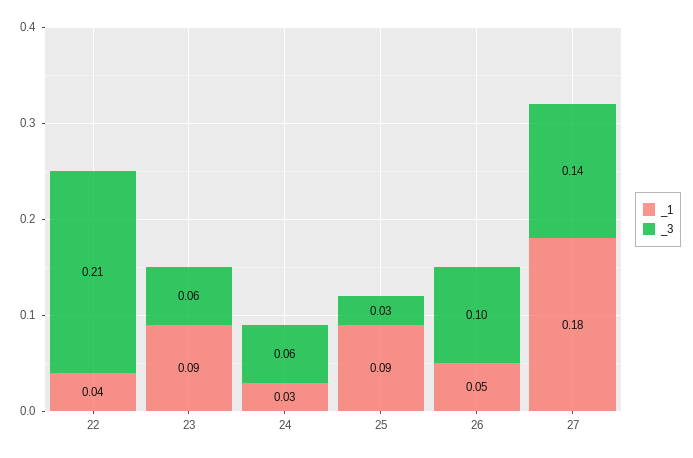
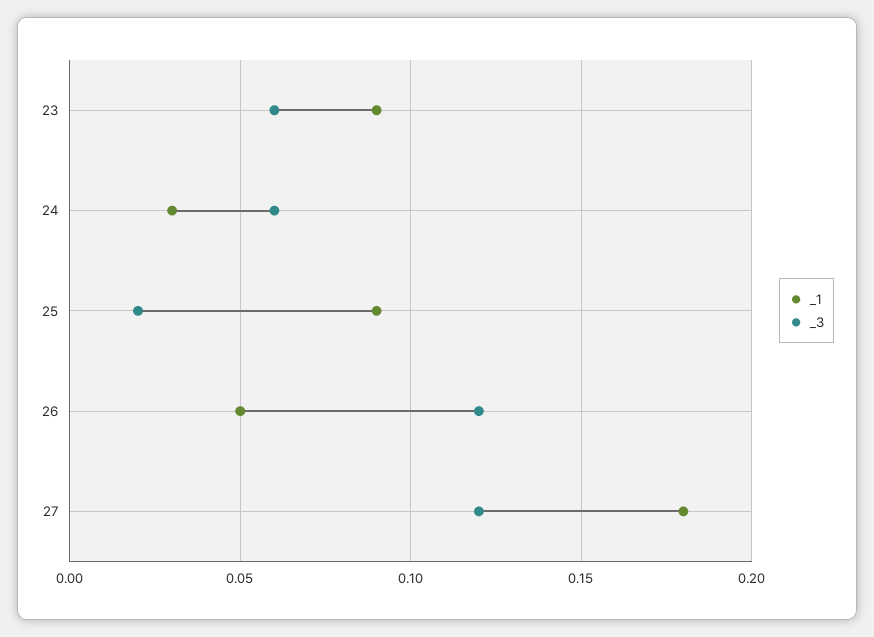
_1, 22: 0.04 -> none
_3, 22: 0.21 -> none
_3, 25: 0.03 -> 0.02
_3, 26: 0.1 -> 0.12
_3, 27: 0.14 -> 0.12

